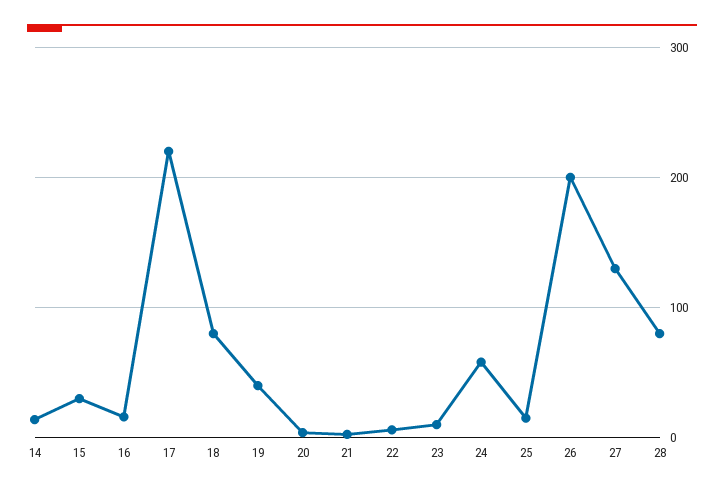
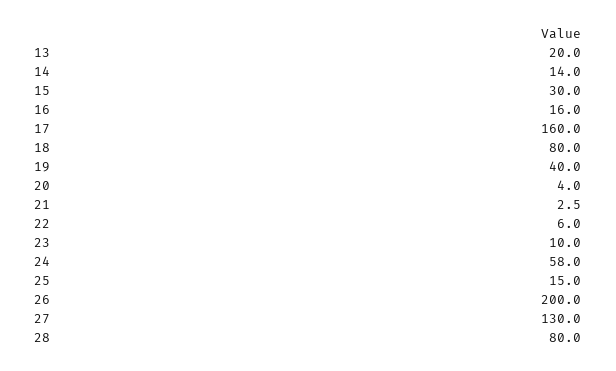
17: 220 -> 160
13: none -> 20

